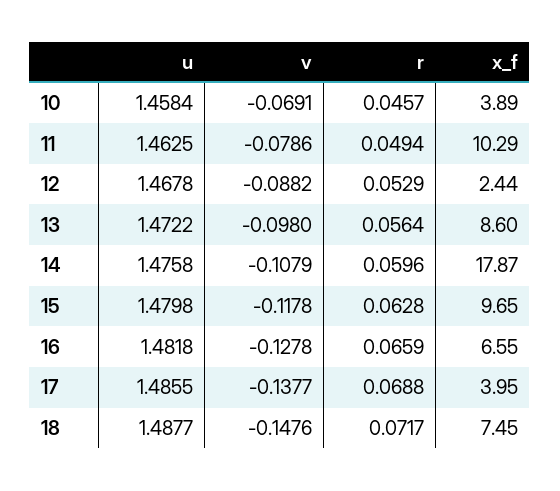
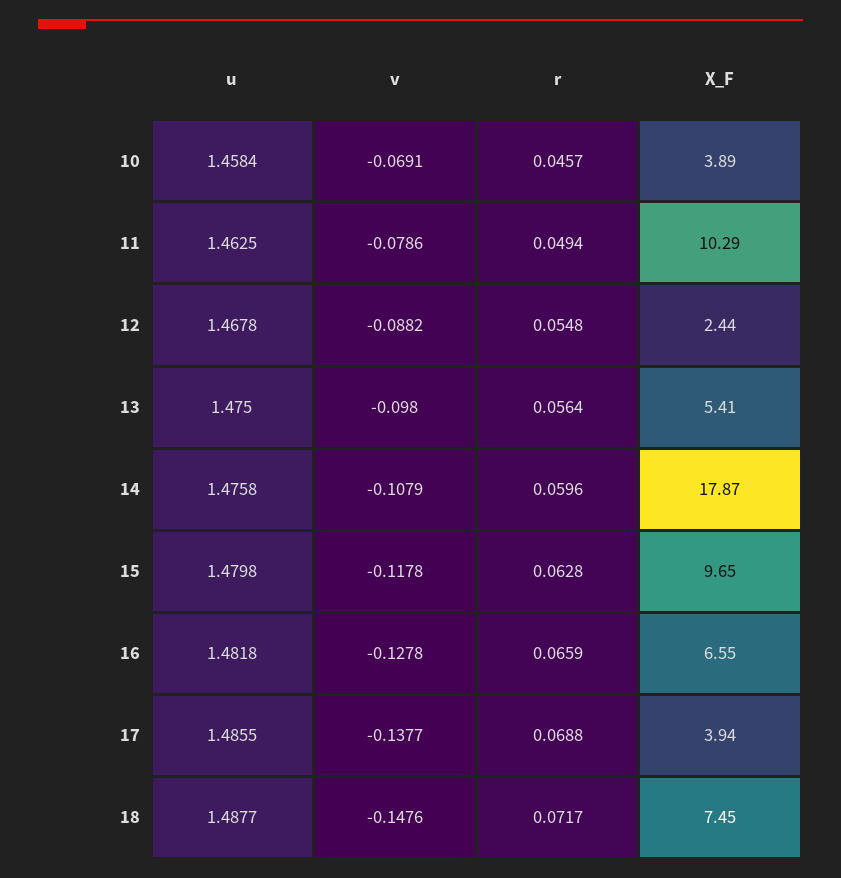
r, 12: 0.0529 -> 0.0548
u, 13: 1.4722 -> 1.475
x_f, 13: 8.6 -> 5.41
x_f, 17: 3.95 -> 3.94

